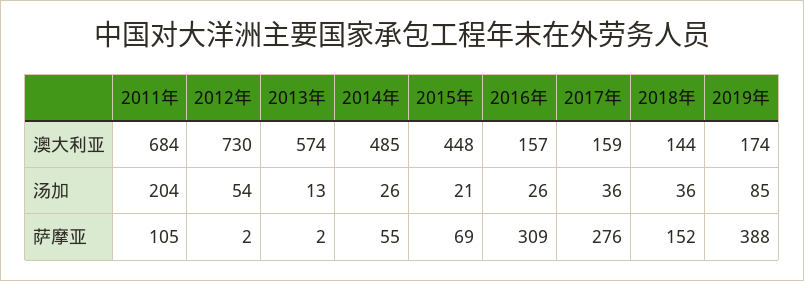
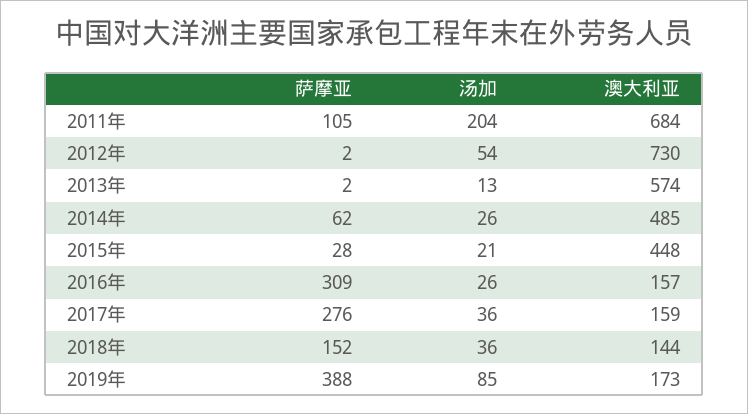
2019年, 澳大利亚: 174 -> 173
2014年, 萨摩亚: 55 -> 62
2015年, 萨摩亚: 69 -> 28

